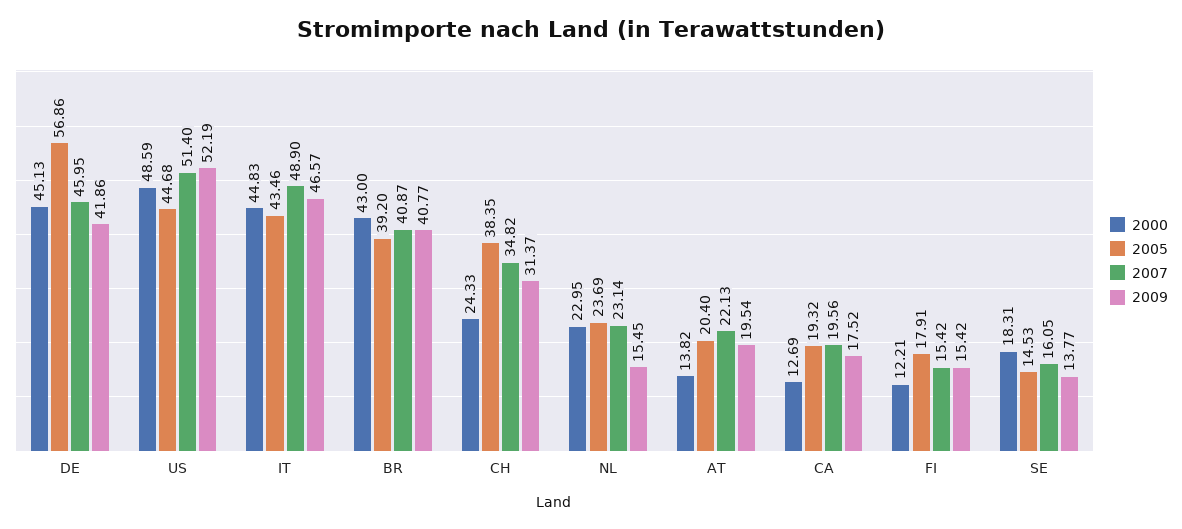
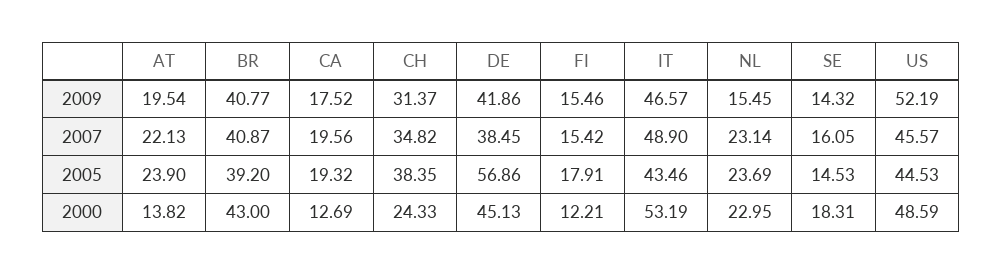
2007, DE: 45.95 -> 38.45
2005, US: 44.68 -> 44.53
2007, US: 51.4 -> 45.57
2000, IT: 44.83 -> 53.19
2005, AT: 20.4 -> 23.9
2009, FI: 15.42 -> 15.46
2009, SE: 13.77 -> 14.32

